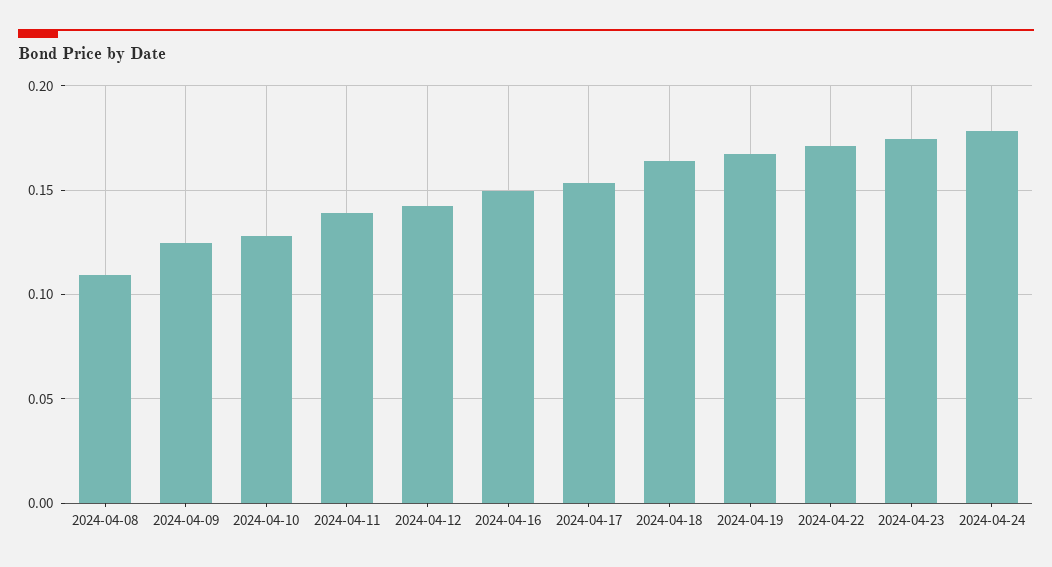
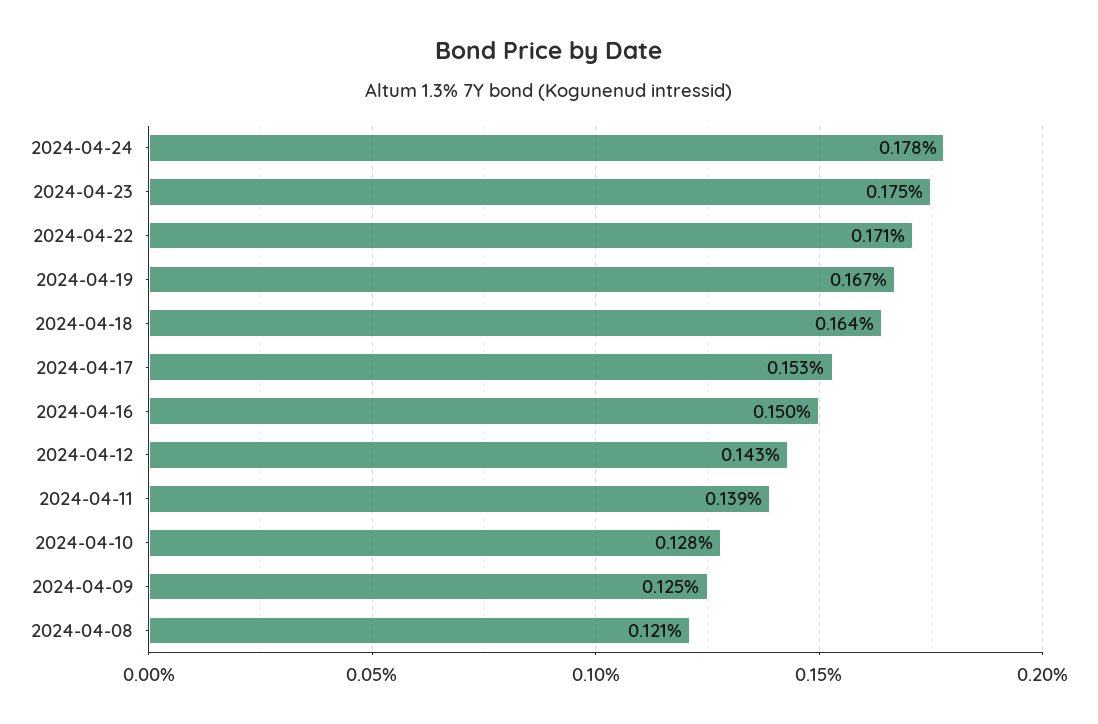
2024-04-08: 0.11 -> 0.121

